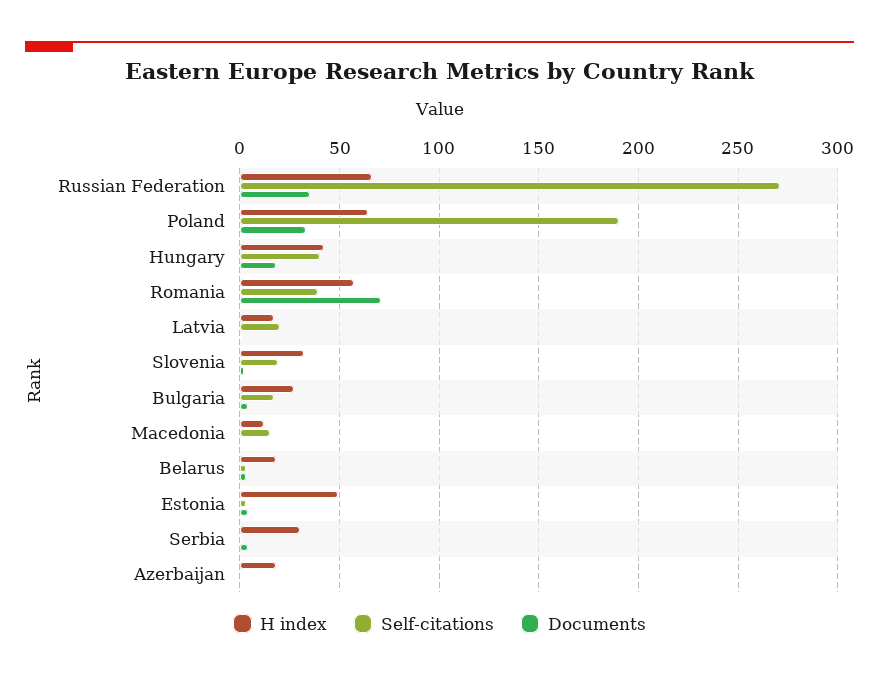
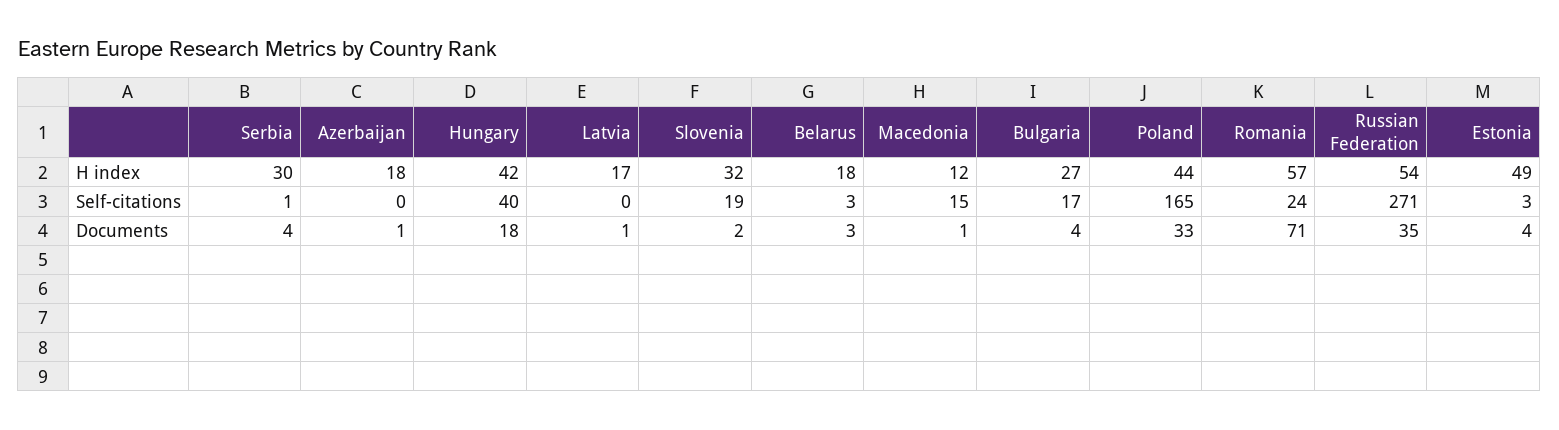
H index, Russian Federation: 65 -> 54
H index, Poland: 65 -> 44
Self-citations, Poland: 190 -> 165
Self-citations, Romania: 40 -> 24
Self-citations, Latvia: 20 -> 0

